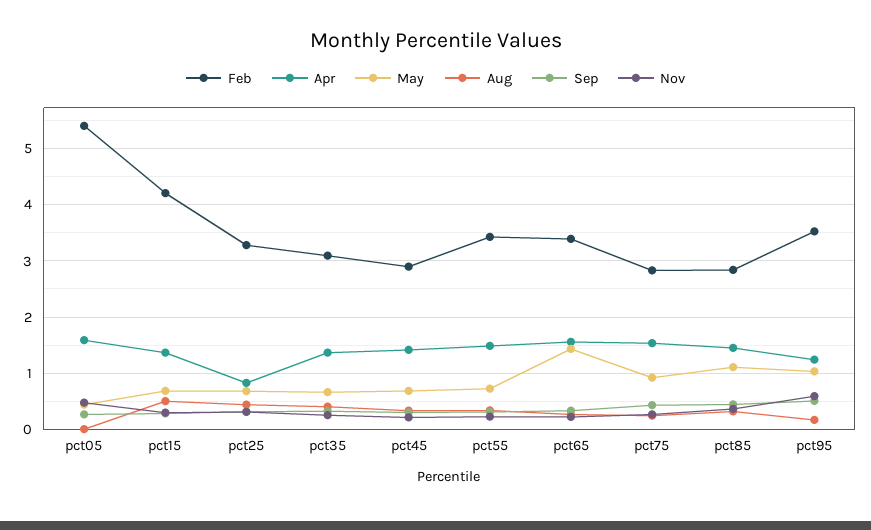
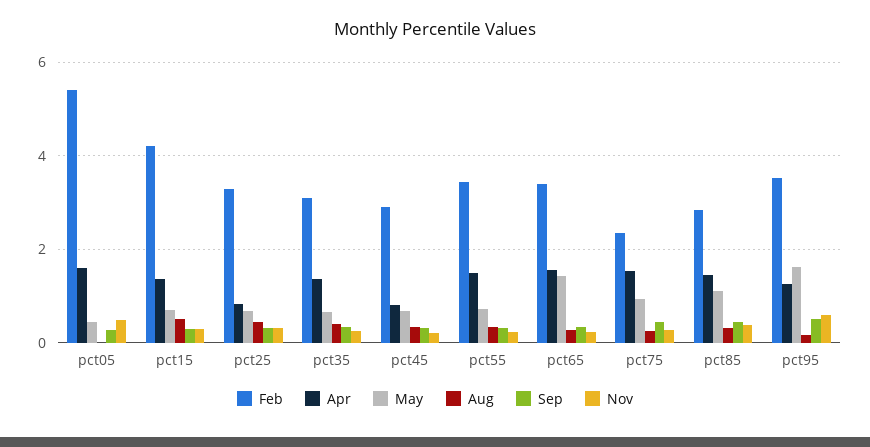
Apr, pct45: 1.4 -> 0.8
Feb, pct75: 2.8 -> 2.4
May, pct95: 1 -> 1.6

